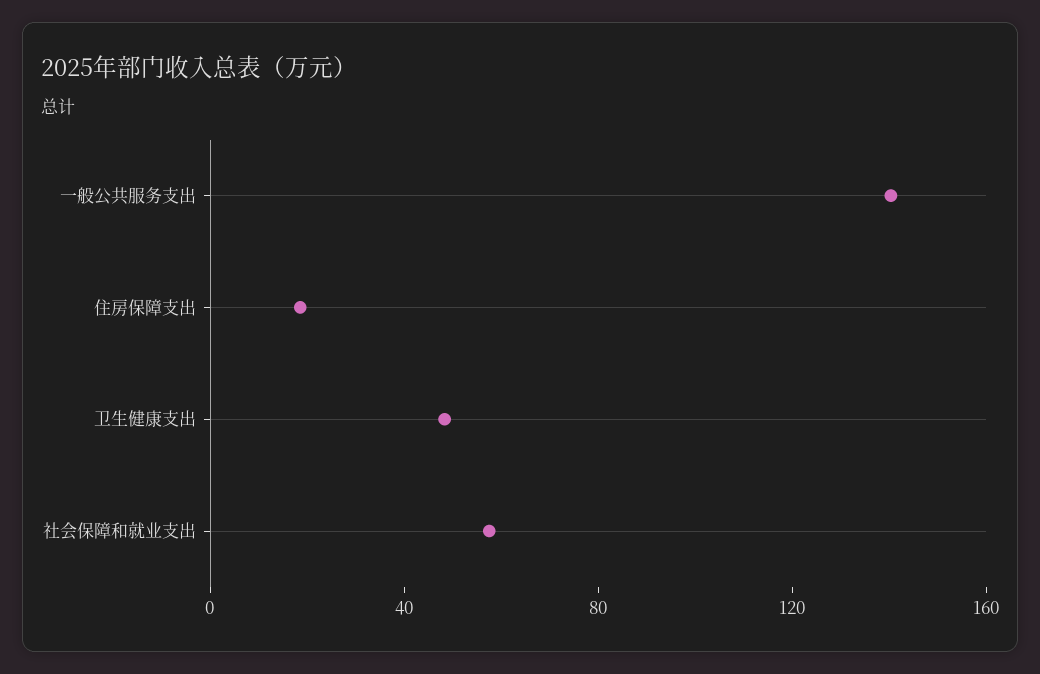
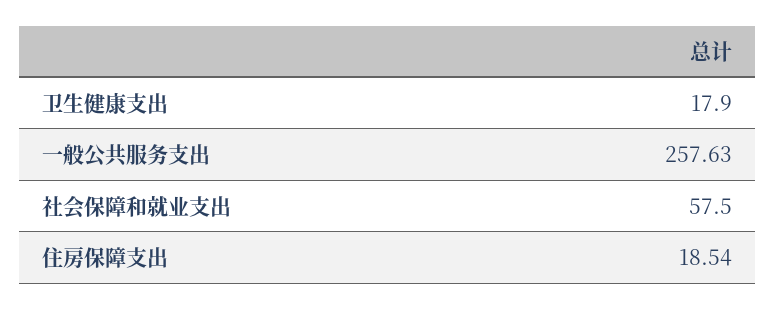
一般公共服务支出: 140 -> 257.63
卫生健康支出: 50 -> 17.9

